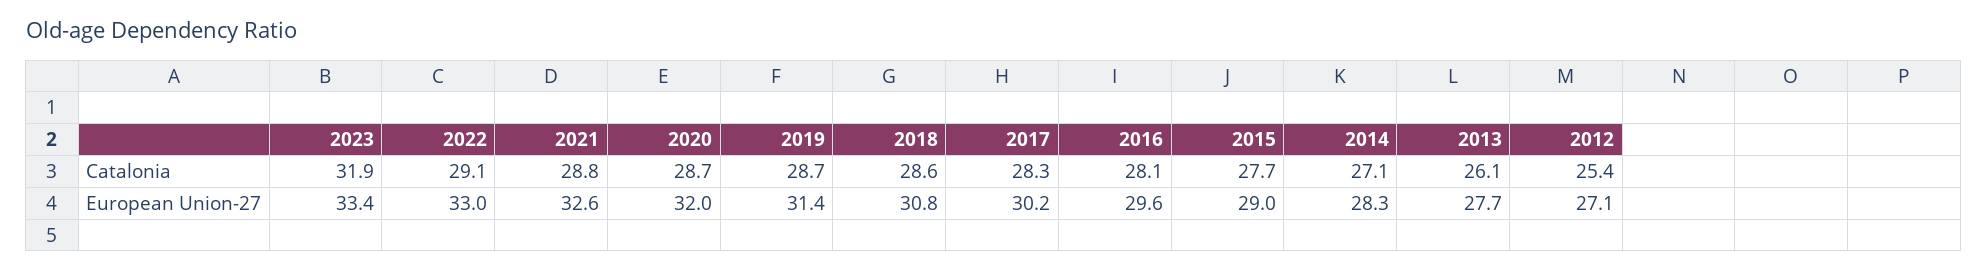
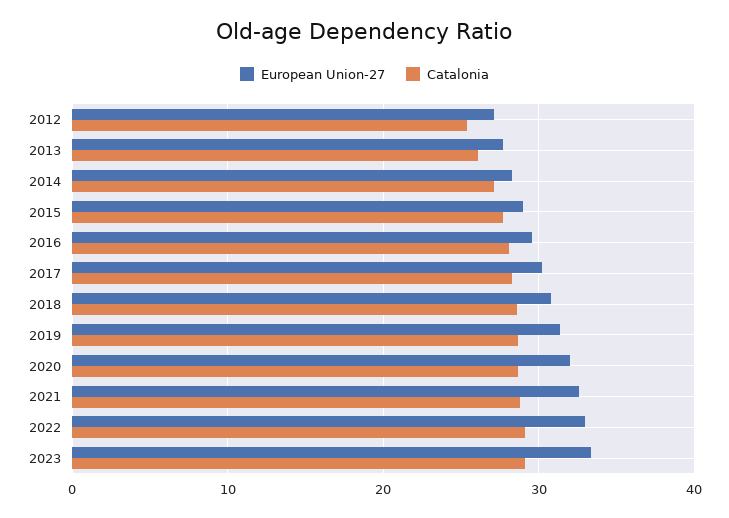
Catalonia, 2023: 31.9 -> 29

